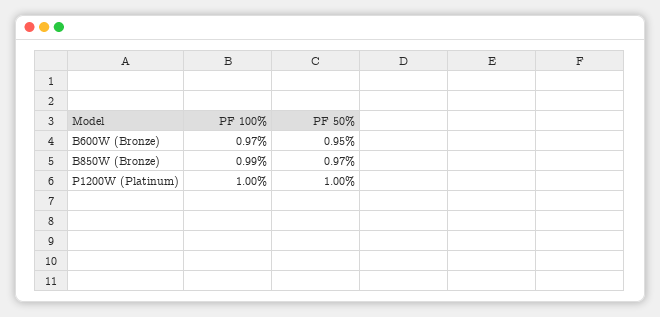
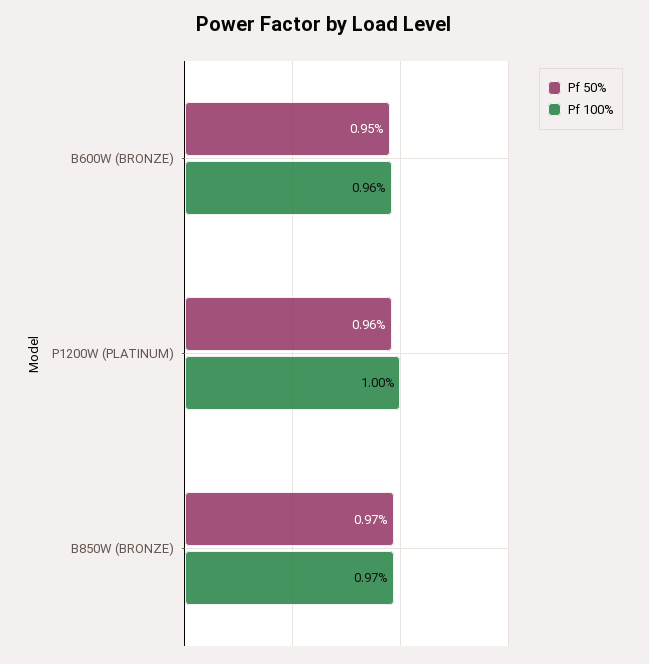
PF 100%, B600W (Bronze): 0.97 -> 0.96
PF 100%, B850W (Bronze): 0.99 -> 0.97
PF 50%, P1200W (Platinum): 1 -> 0.96

